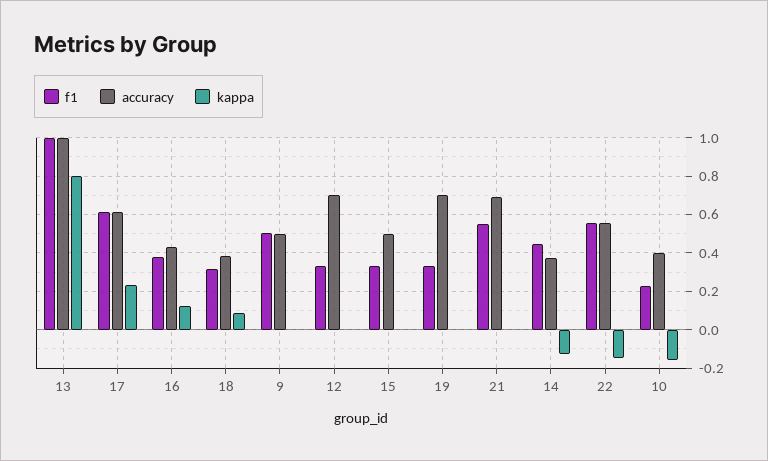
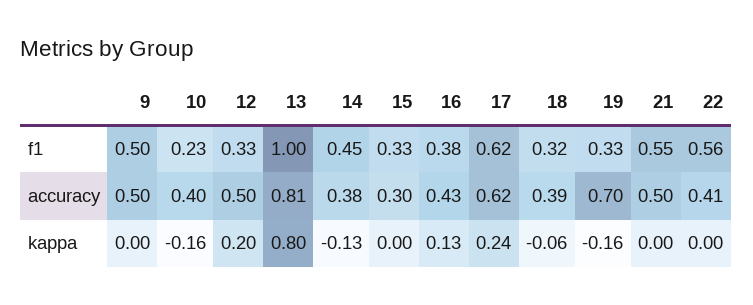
accuracy, 13: 1 -> 0.81
kappa, 18: 0.1 -> -0.06
accuracy, 12: 0.7 -> 0.5
kappa, 12: 0 -> 0.2
accuracy, 15: 0.5 -> 0.3
kappa, 19: 0 -> -0.16
accuracy, 21: 0.7 -> 0.5
accuracy, 22: 0.55 -> 0.41
kappa, 22: -0.15 -> 0

